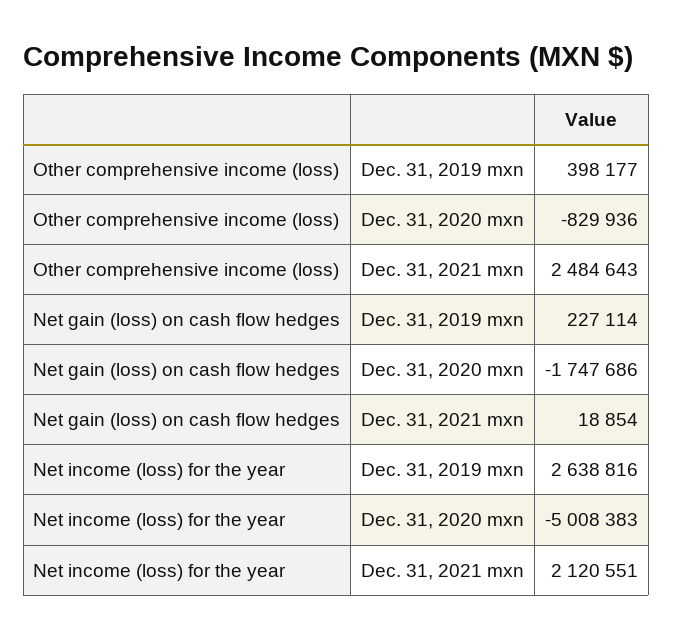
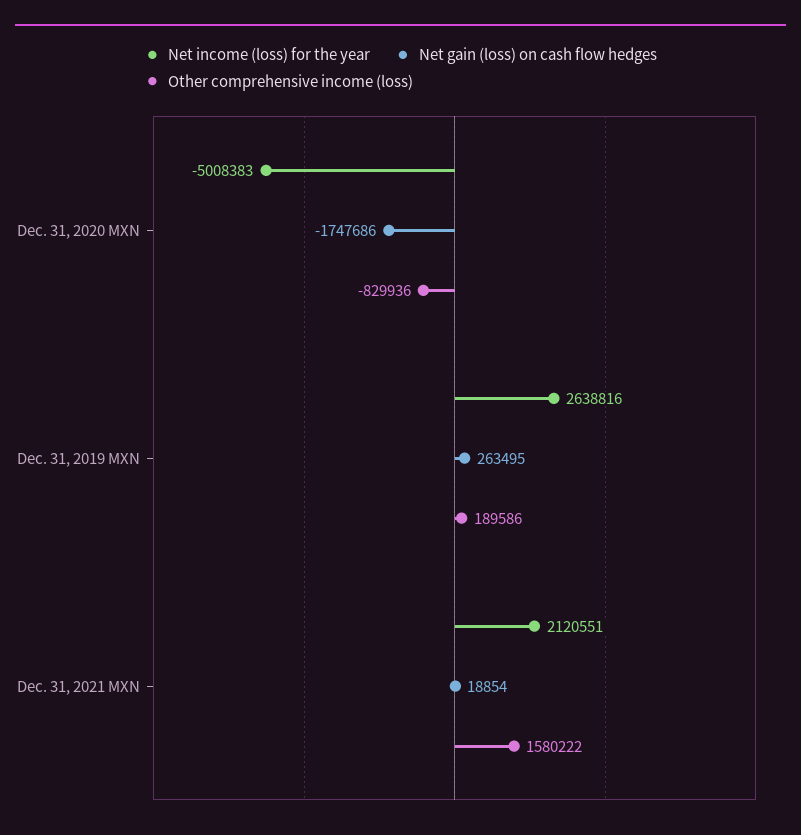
Other comprehensive income (loss), Dec. 31, 2019 mxn: 398177 -> 189586
Other comprehensive income (loss), Dec. 31, 2021 mxn: 2484643 -> 1580222
Net gain (loss) on cash flow hedges, Dec. 31, 2019 mxn: 227114 -> 263495

